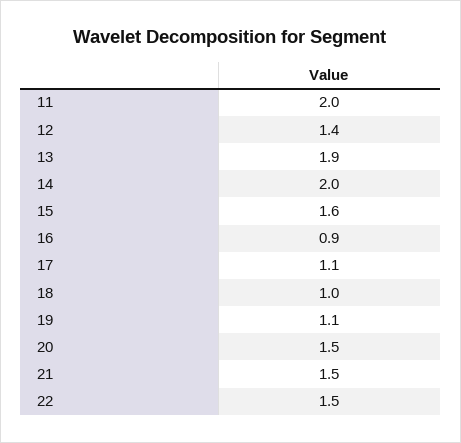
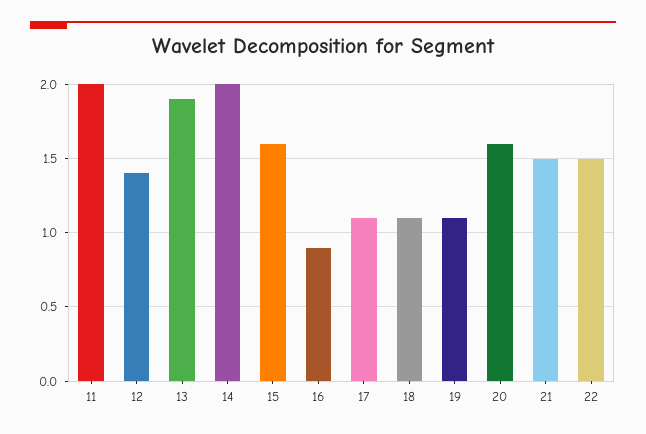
18: 1 -> 1.1
20: 1.5 -> 1.6

